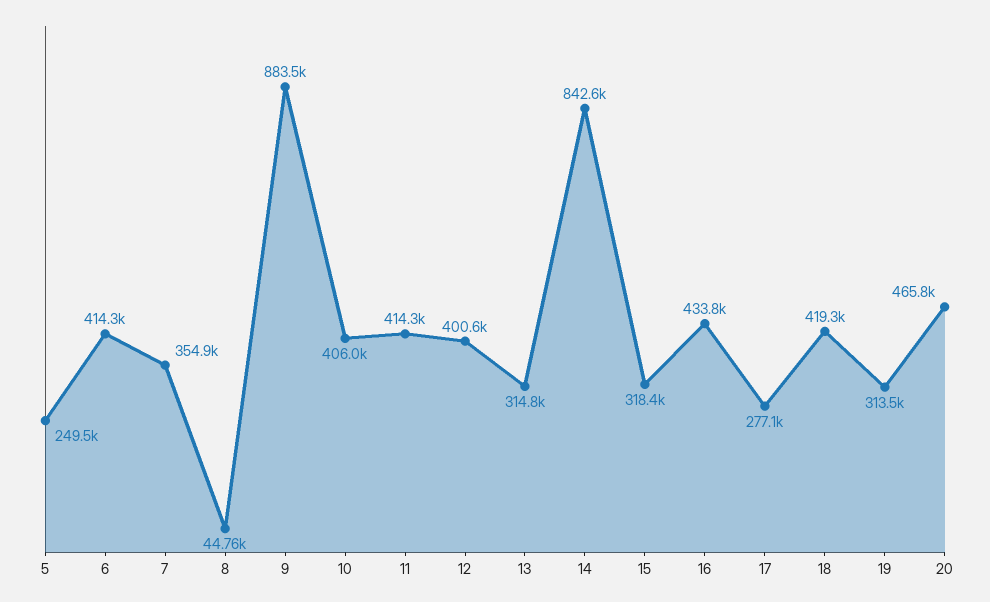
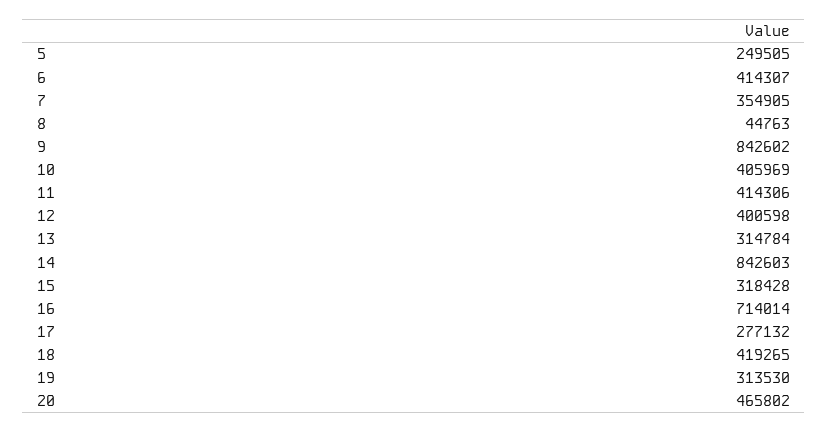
9: 883500 -> 842602
16: 433800 -> 714014

